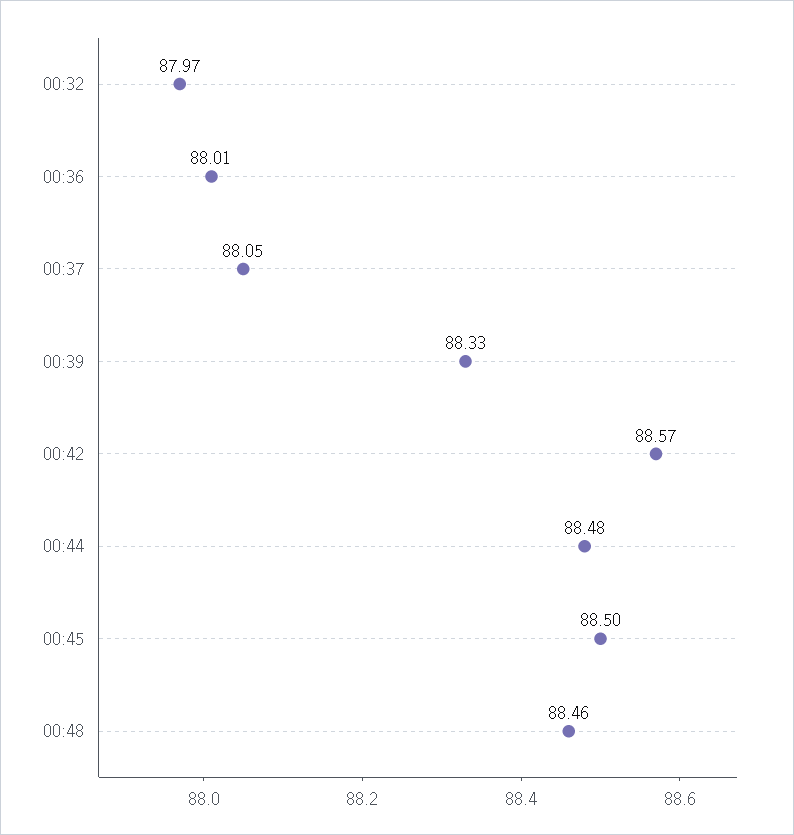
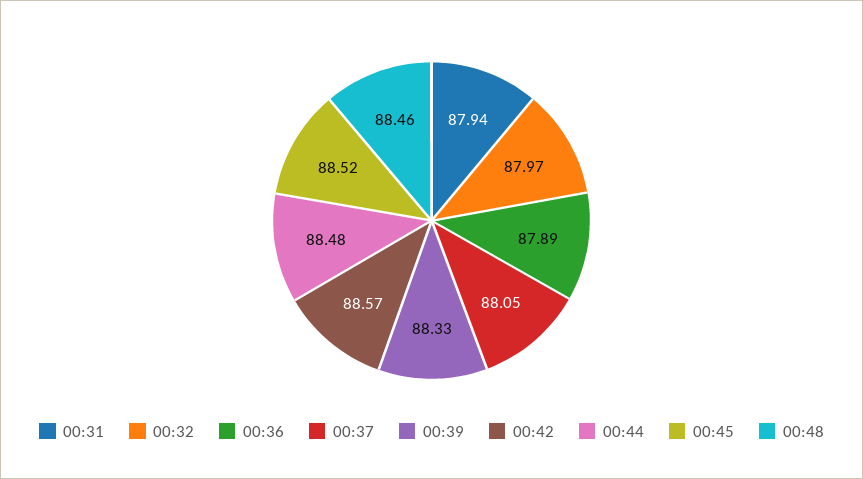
00:36: 88.01 -> 87.89
00:45: 88.5 -> 88.52
00:31: none -> 87.94

